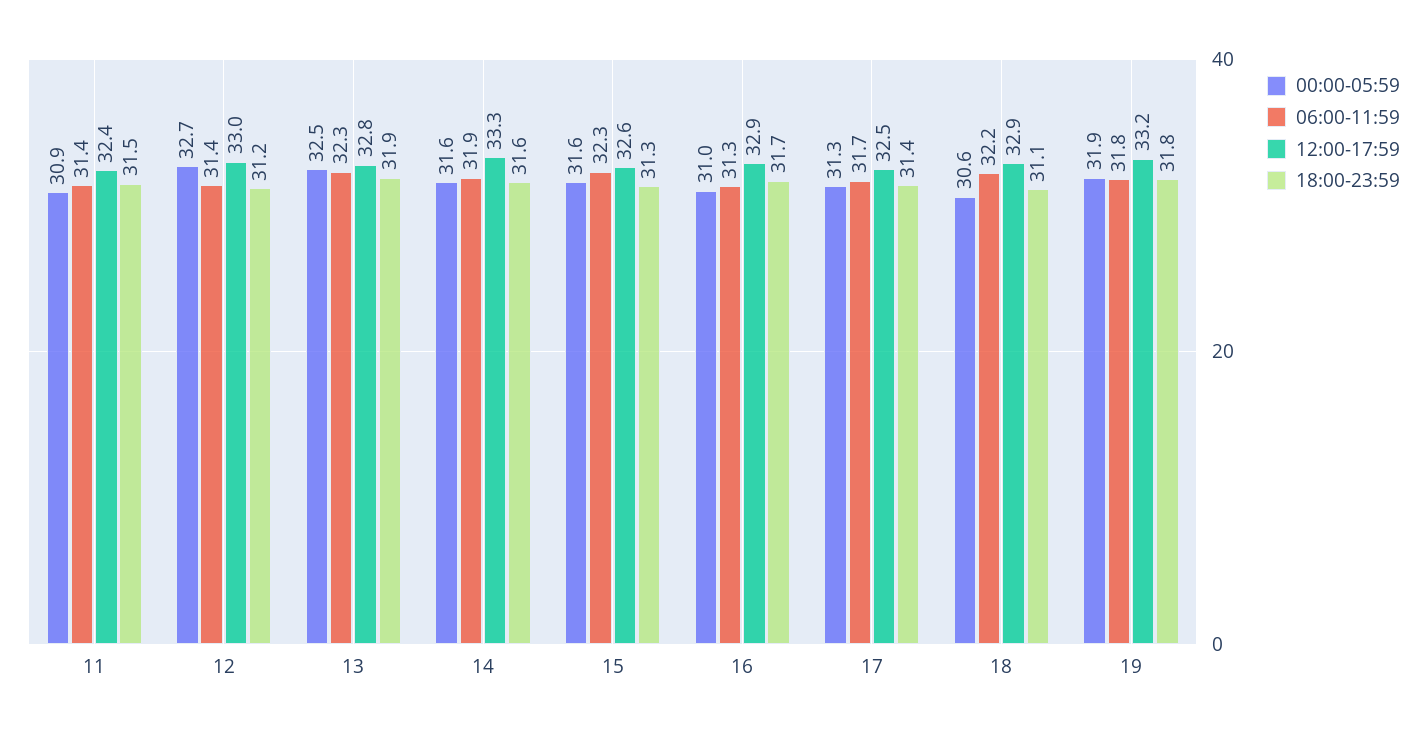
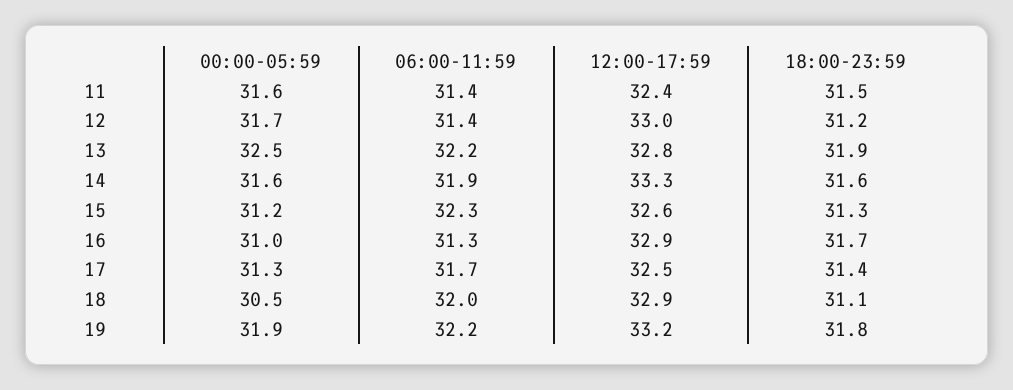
00:00-05:59, 11: 30.9 -> 31.6
00:00-05:59, 12: 32.7 -> 31.7
06:00-11:59, 13: 32.3 -> 32.2
00:00-05:59, 15: 31.6 -> 31.2
00:00-05:59, 18: 30.6 -> 30.5
06:00-11:59, 18: 32.2 -> 32
06:00-11:59, 19: 31.8 -> 32.2

